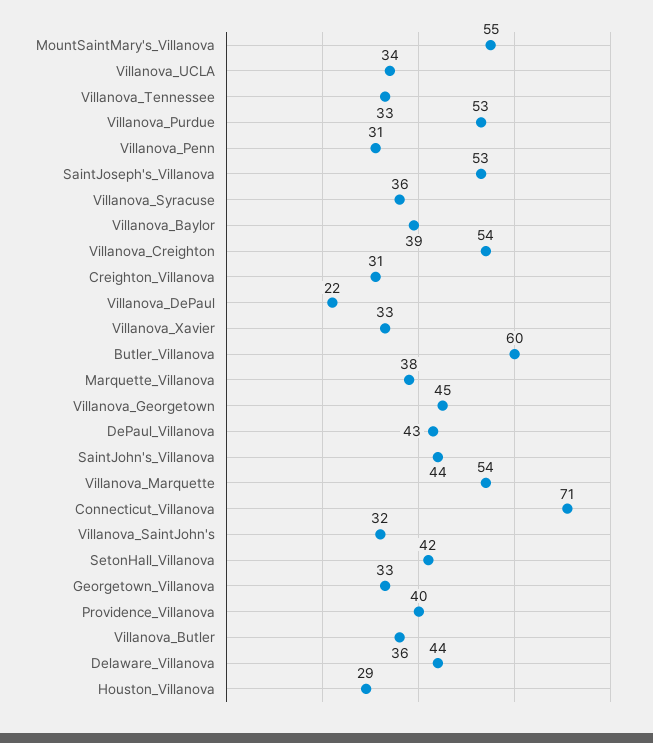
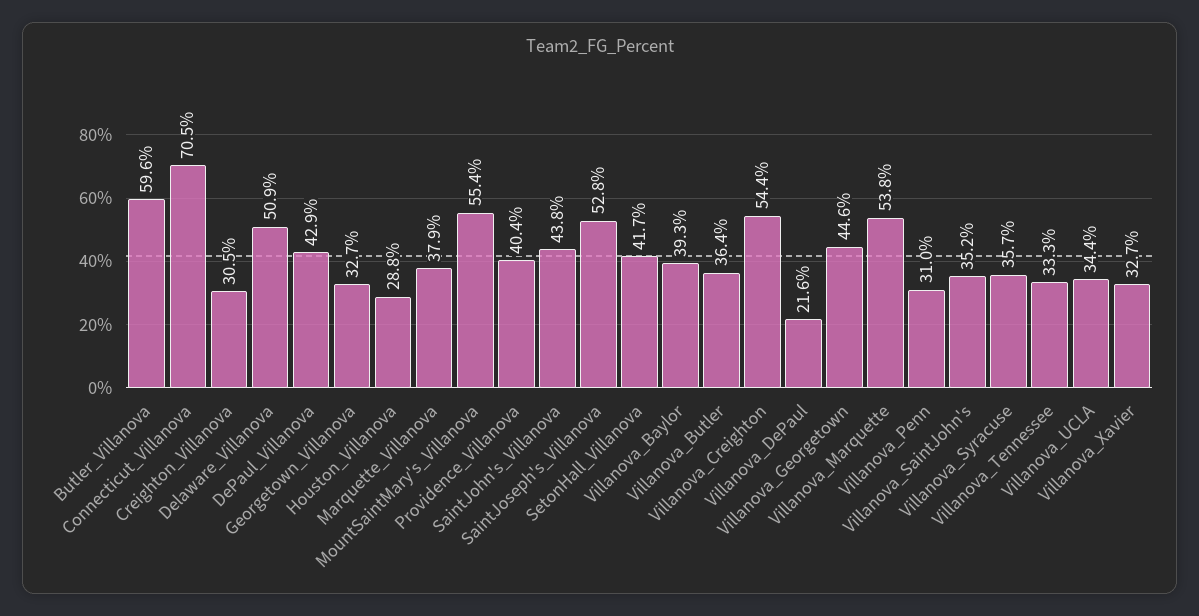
Villanova_Purdue: 53 -> none
Villanova_SaintJohn's: 32 -> 35.2
Delaware_Villanova: 44 -> 50.9

